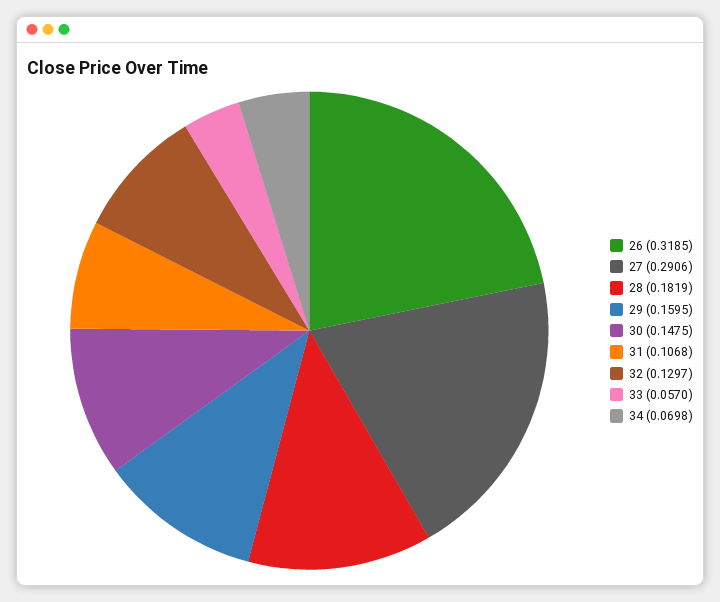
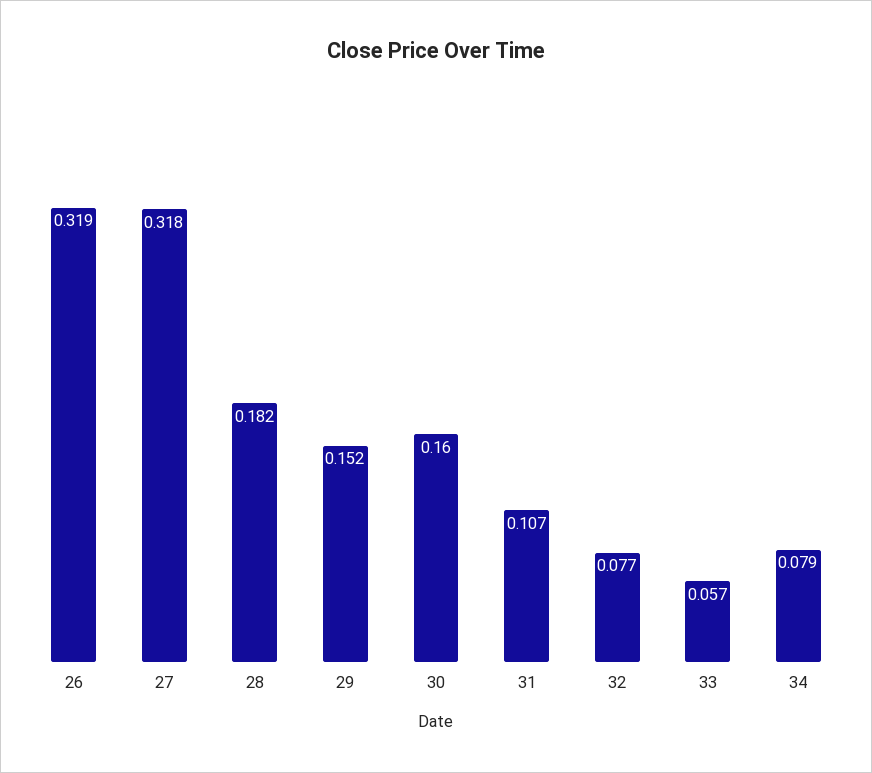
27: 0.2906 -> 0.318
29: 0.1595 -> 0.152
30: 0.1475 -> 0.16
32: 0.1297 -> 0.077
34: 0.0698 -> 0.079

